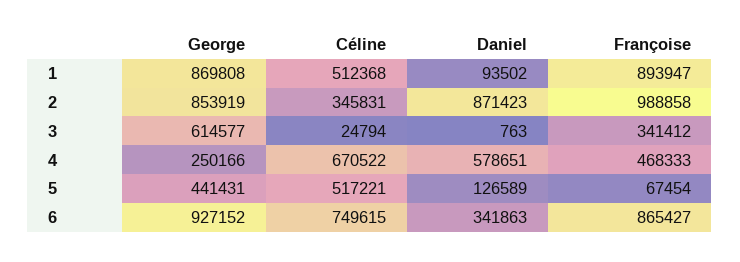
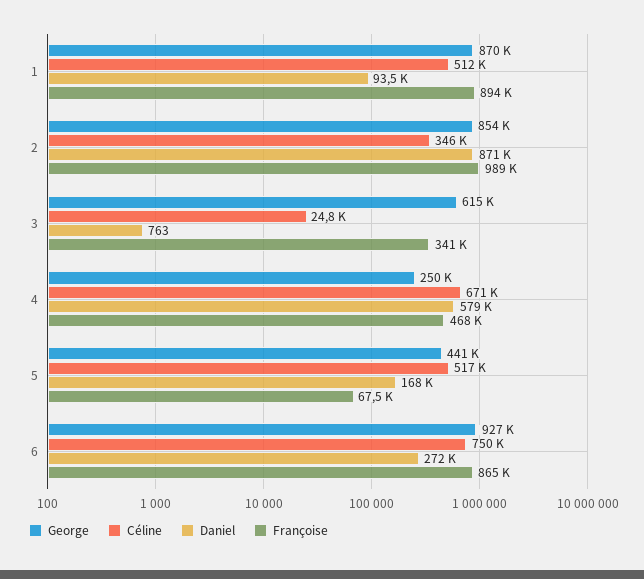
Daniel, 5: 126589 -> 168000
Daniel, 6: 341863 -> 272000

